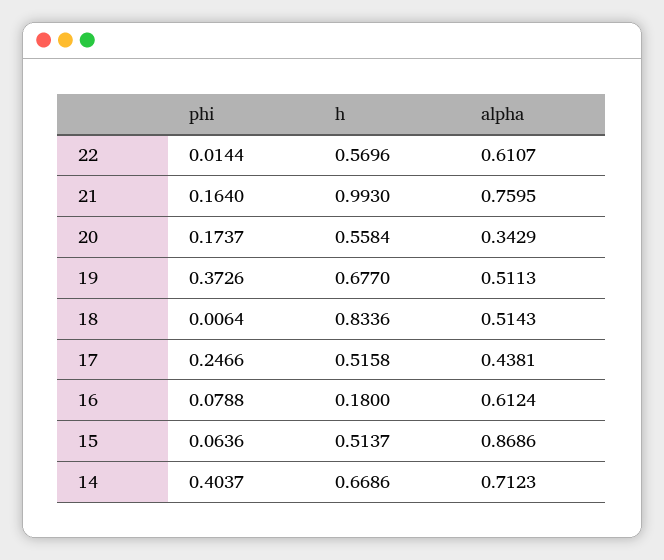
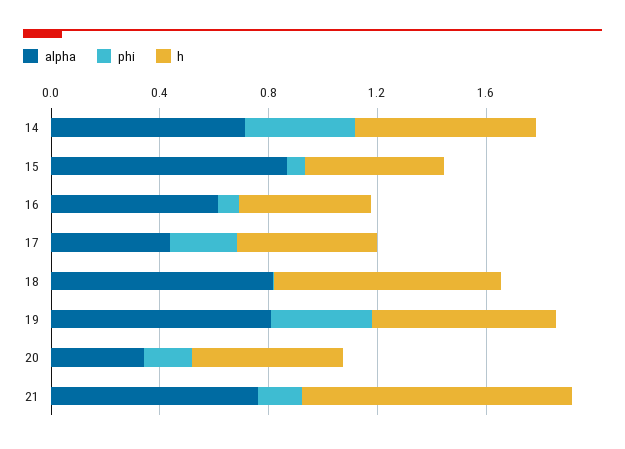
phi, 22: 0.0144 -> none
h, 22: 0.5696 -> none
alpha, 22: 0.6107 -> none
alpha, 19: 0.5113 -> 0.8
alpha, 18: 0.5143 -> 0.8
h, 16: 0.18 -> 0.5

